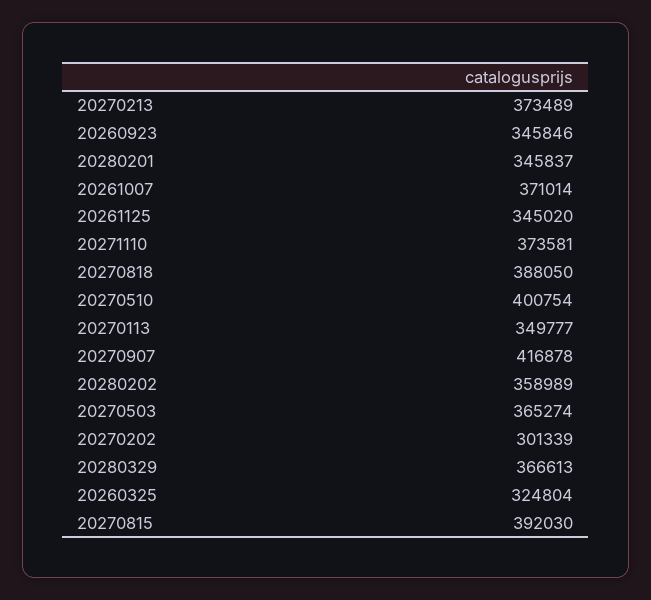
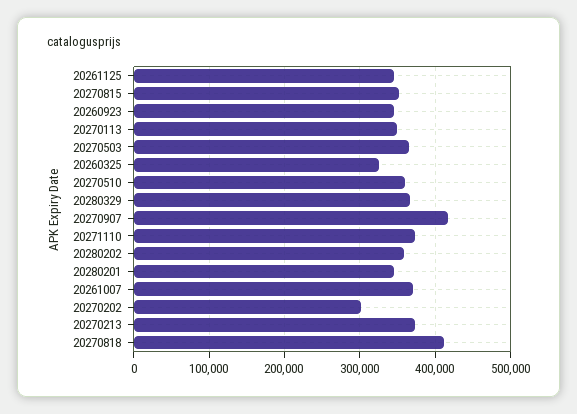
20270818: 388050 -> 410000
20270510: 400754 -> 360000
20270815: 392030 -> 350000

